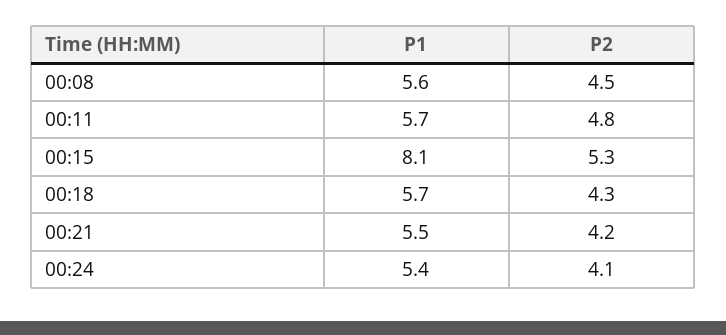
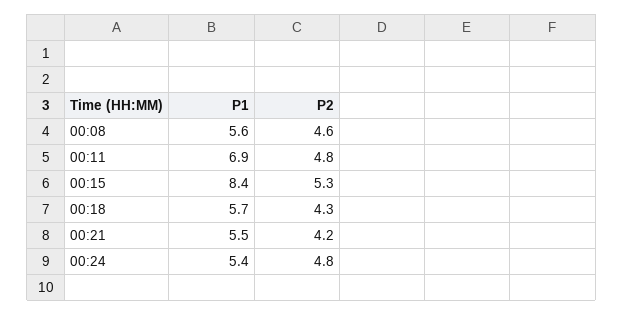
P2, 00:08: 4.5 -> 4.6
P1, 00:11: 5.7 -> 6.9
P1, 00:15: 8.1 -> 8.4
P2, 00:24: 4.1 -> 4.8

